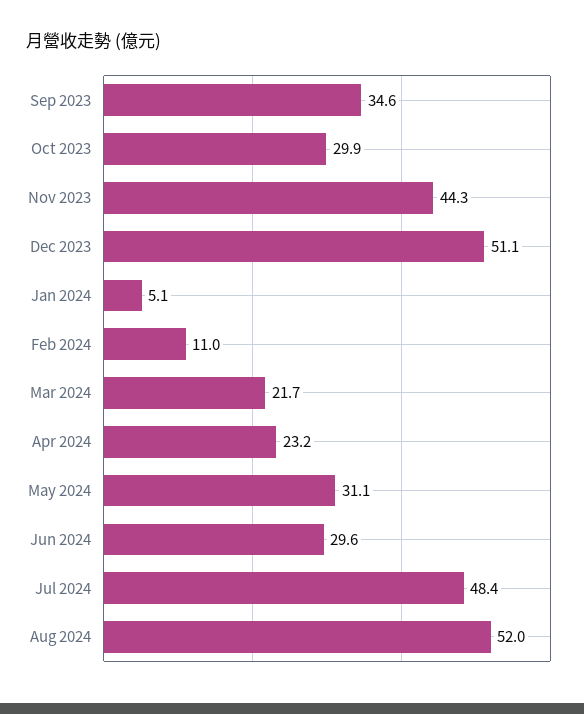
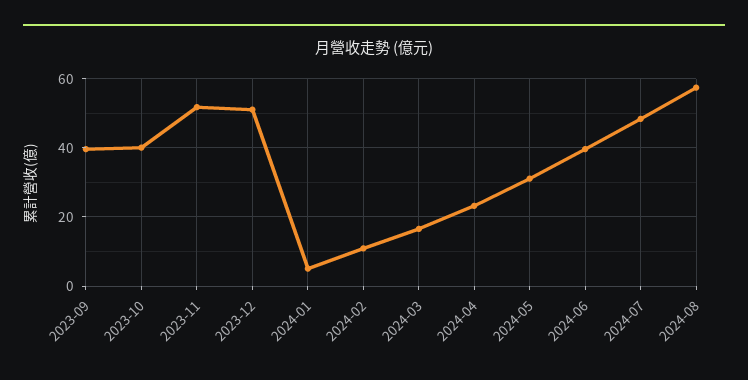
Sep 2023: 34.6 -> 40
Oct 2023: 29.9 -> 40
Nov 2023: 44.3 -> 52
Mar 2024: 21.7 -> 16
Jun 2024: 29.6 -> 40
Aug 2024: 52 -> 58

